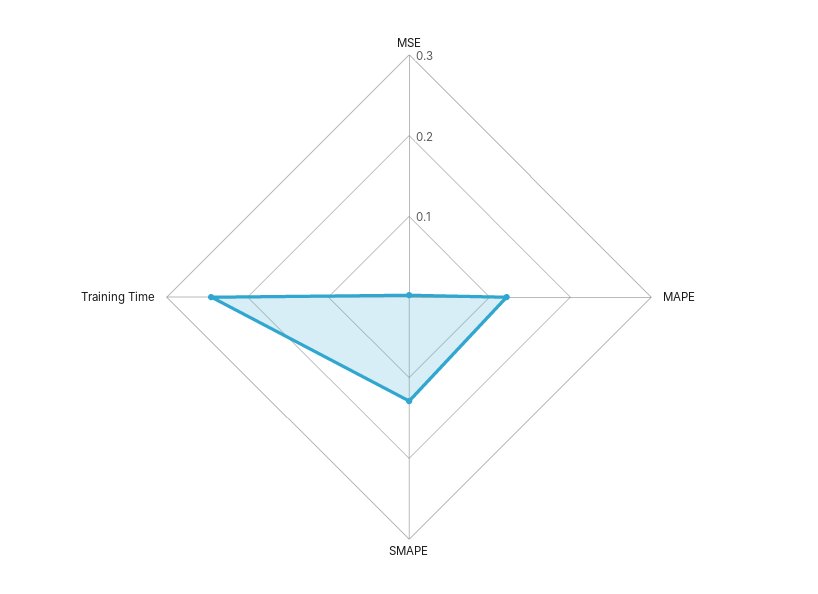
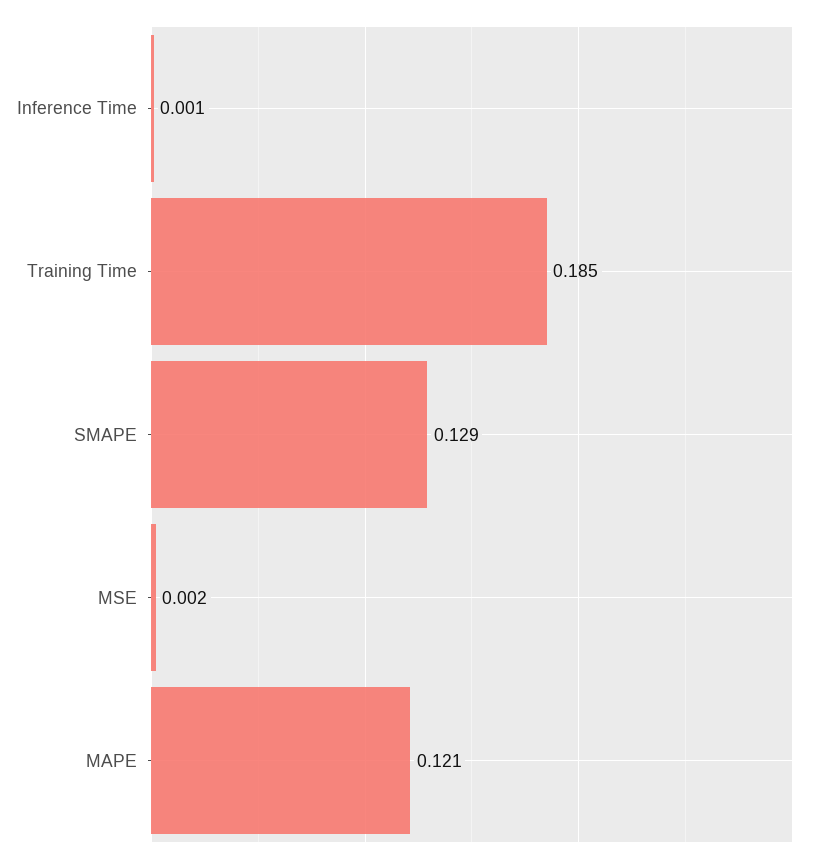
Training Time: 0.24 -> 0.185
Inference Time: none -> 0.001

